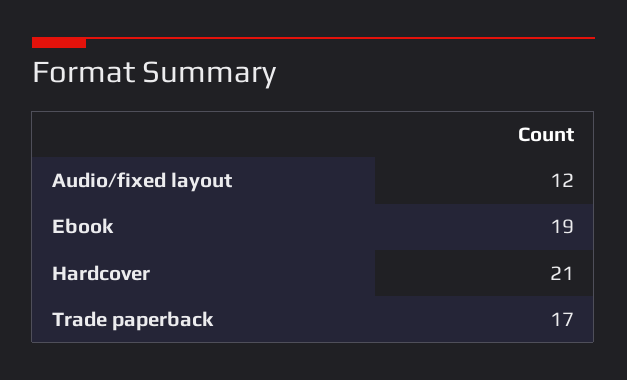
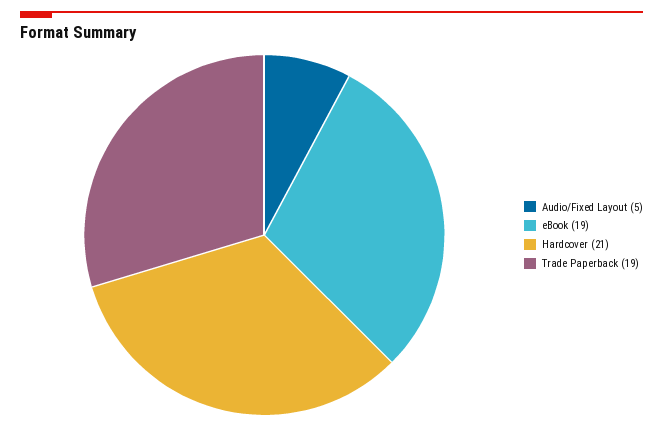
Audio/fixed layout: 12 -> 5
Trade paperback: 17 -> 19

